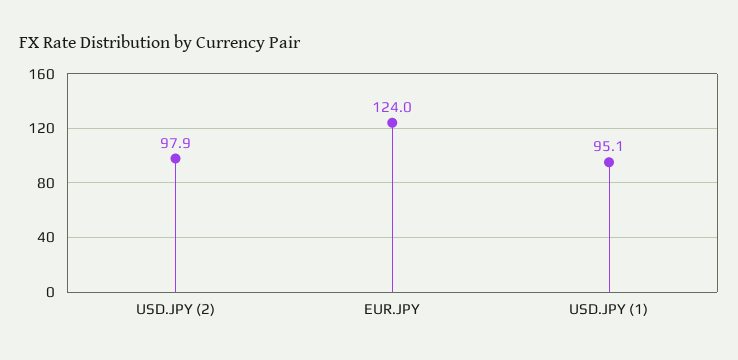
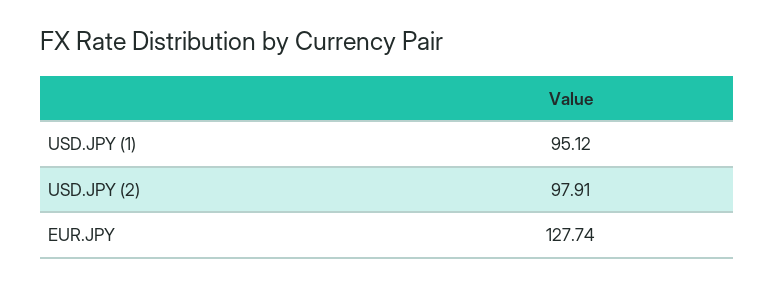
EUR.JPY: 124 -> 127.74

